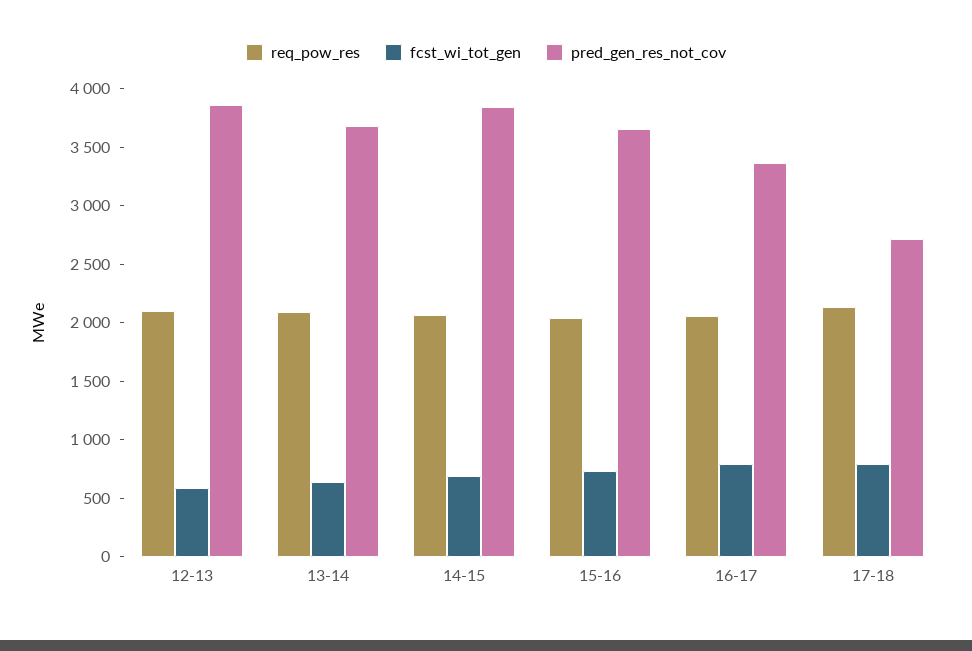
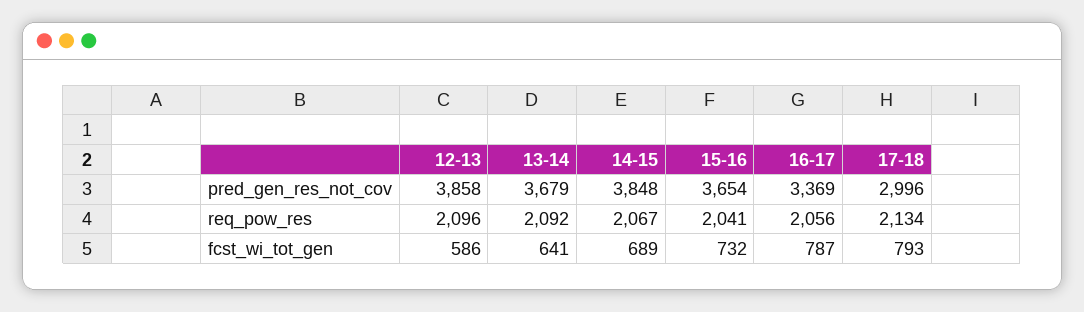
pred_gen_res_not_cov, 17-18: 2700 -> 2996

